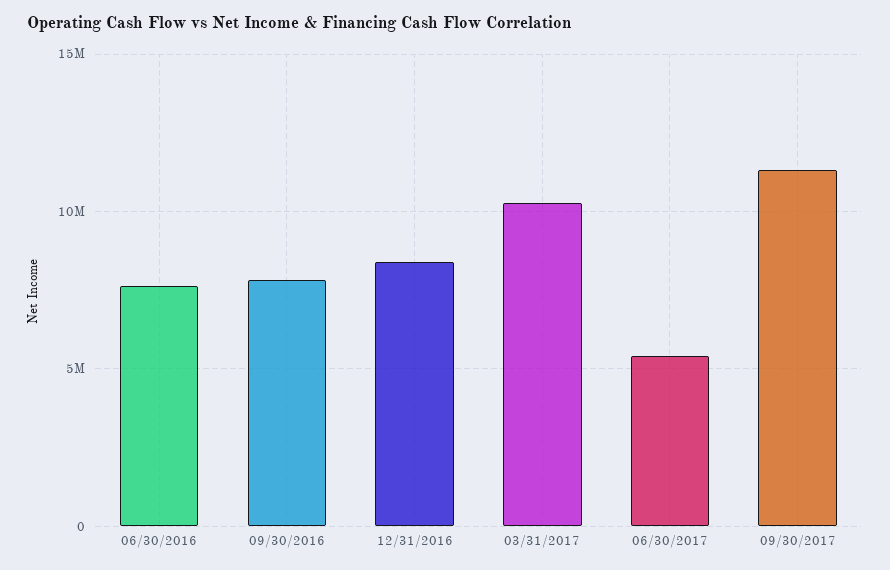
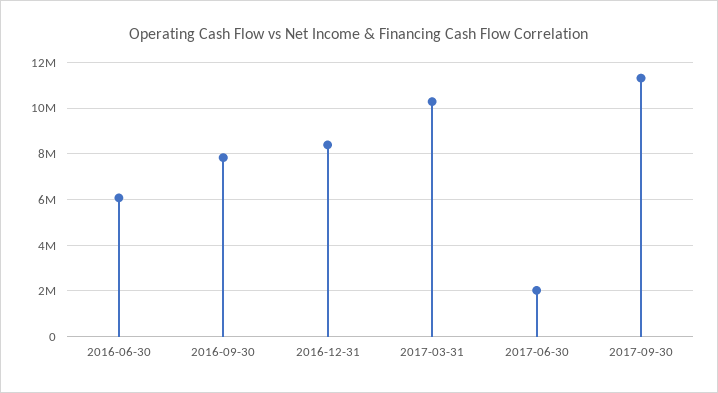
06/30/2016: 7500000 -> 6000000
06/30/2017: 5500000 -> 2000000

